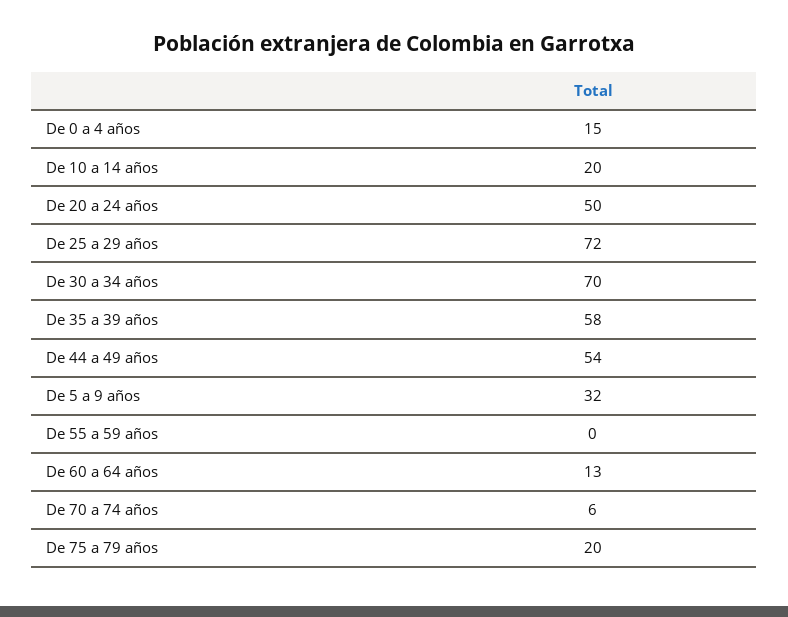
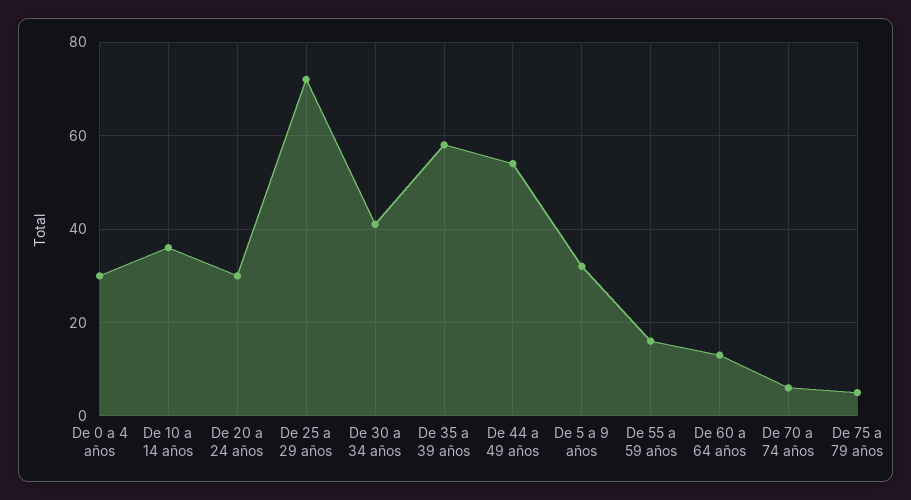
De 0 a 4 años: 15 -> 30
De 10 a 14 años: 20 -> 35
De 20 a 24 años: 50 -> 30
De 30 a 34 años: 70 -> 40
De 55 a 59 años: 0 -> 15
De 75 a 79 años: 20 -> 5

